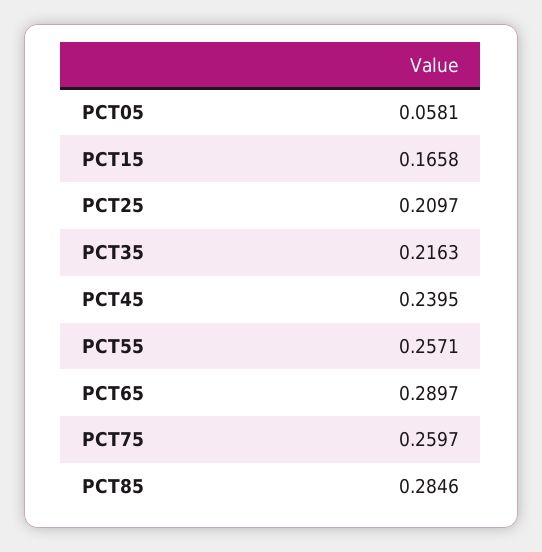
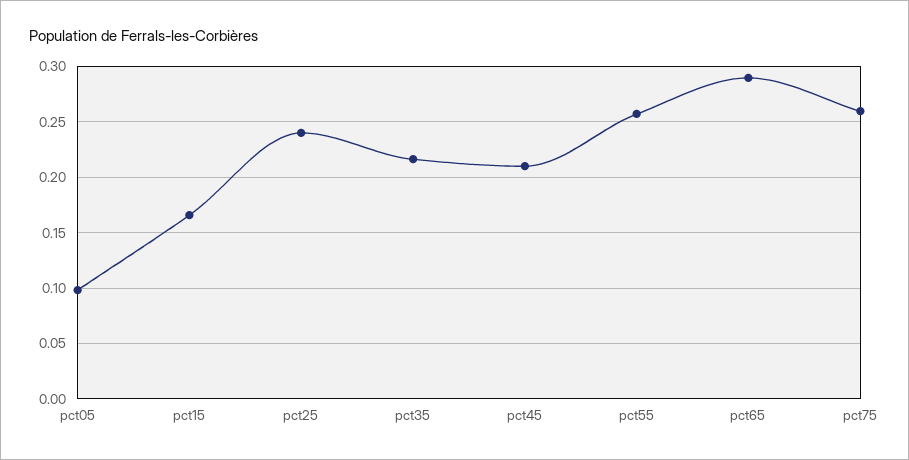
PCT05: 0.0581 -> 0.1
PCT25: 0.2097 -> 0.24
PCT45: 0.2395 -> 0.21
PCT85: 0.2846 -> none

